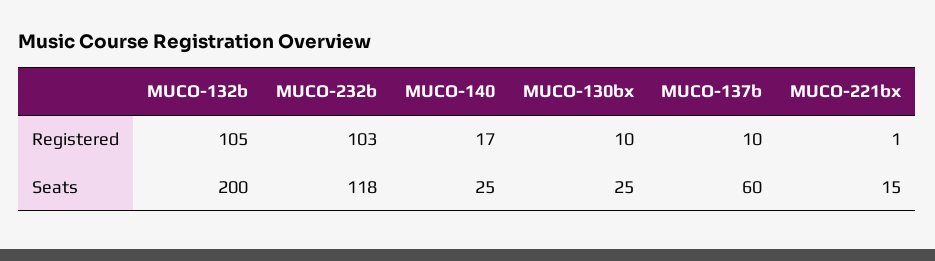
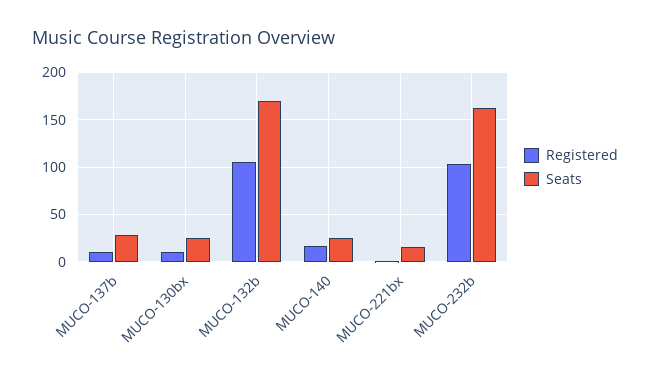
Seats, MUCO-132b: 200 -> 170
Seats, MUCO-232b: 118 -> 160
Seats, MUCO-137b: 60 -> 30

